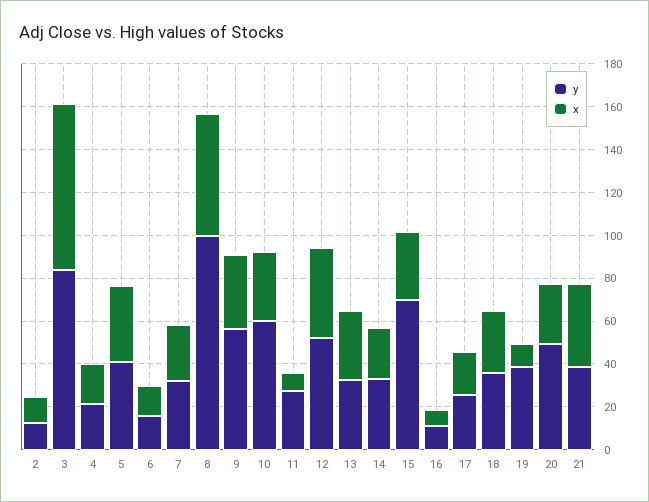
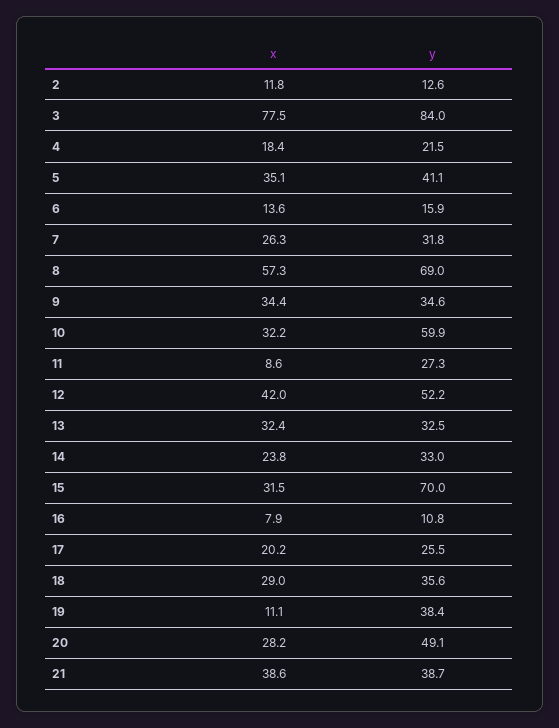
y, 8: 100 -> 69
y, 9: 55 -> 34.6

